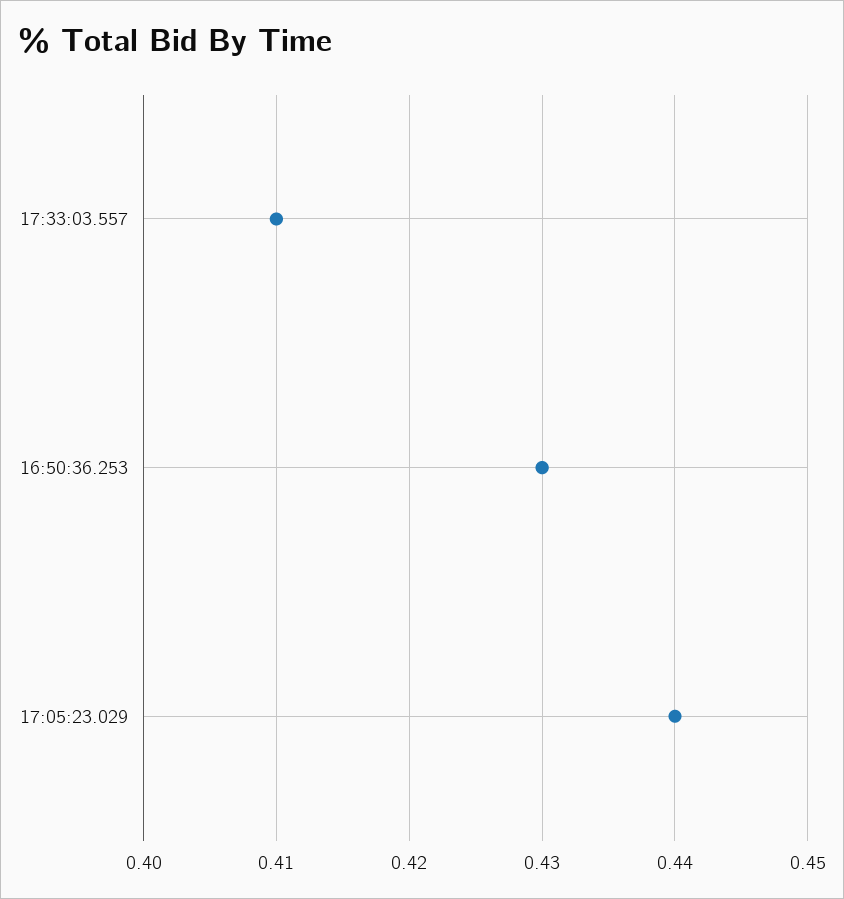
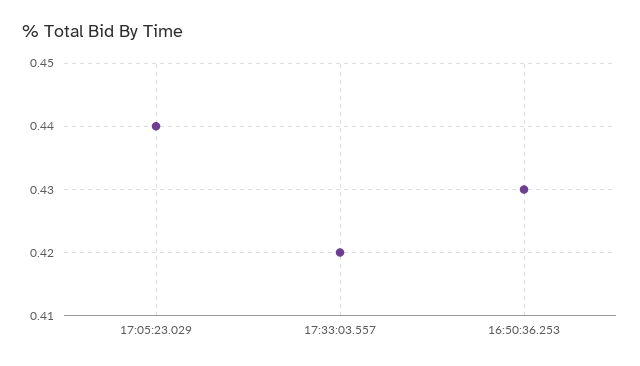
17:33:03.557: 0.41 -> 0.42

